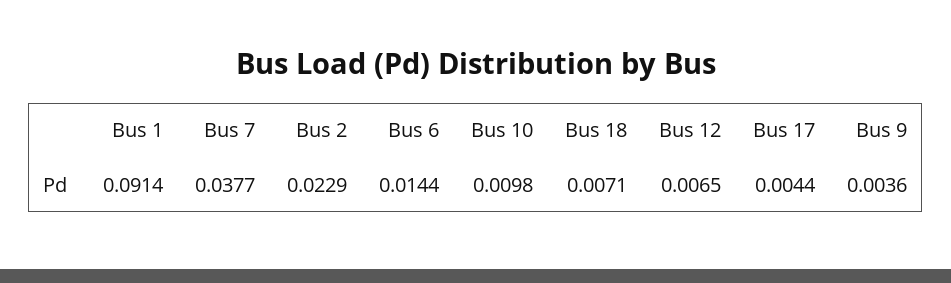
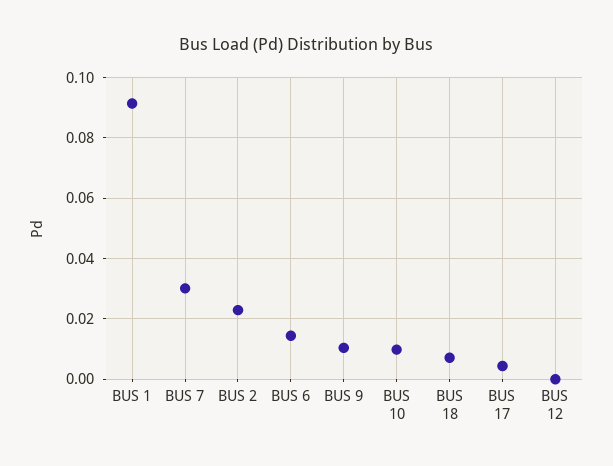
Bus 7: 0.0377 -> 0.03
Bus 12: 0.0065 -> 0
Bus 9: 0.0036 -> 0.01

